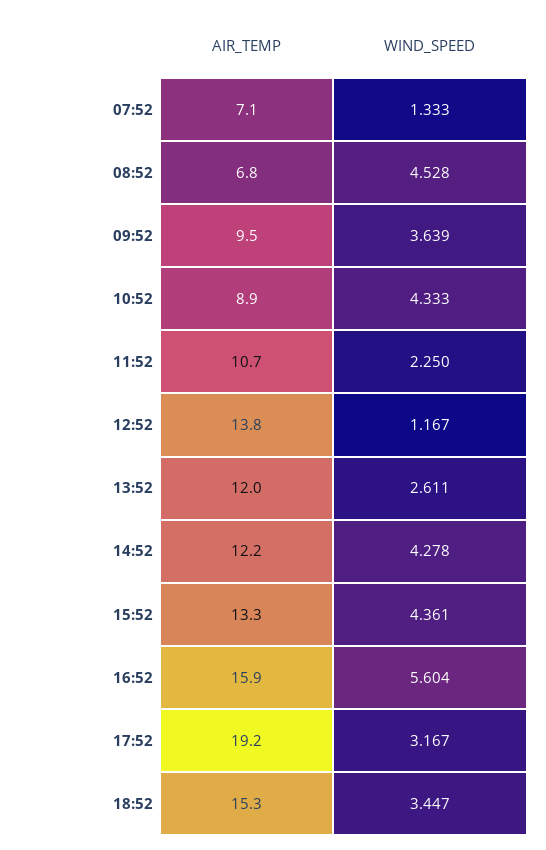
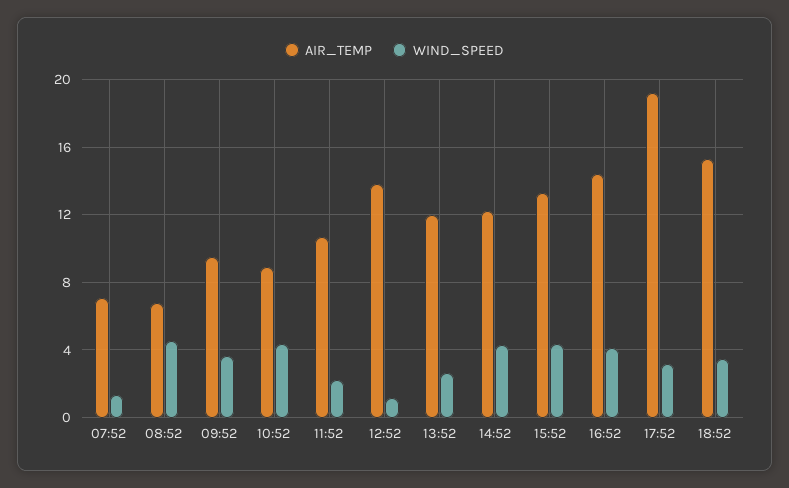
AIR_TEMP, 16:52: 15.9 -> 14.5
WIND_SPEED, 16:52: 5.604 -> 4

